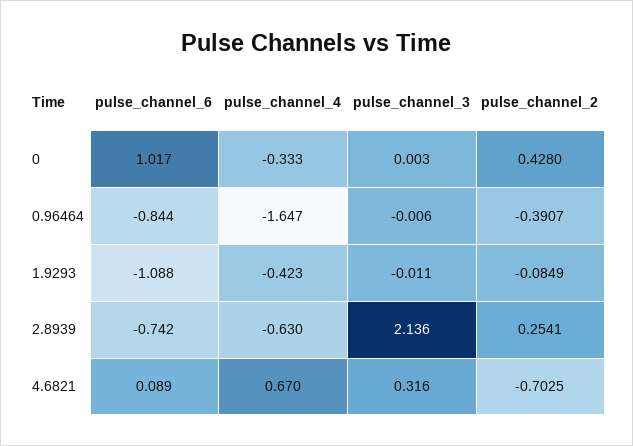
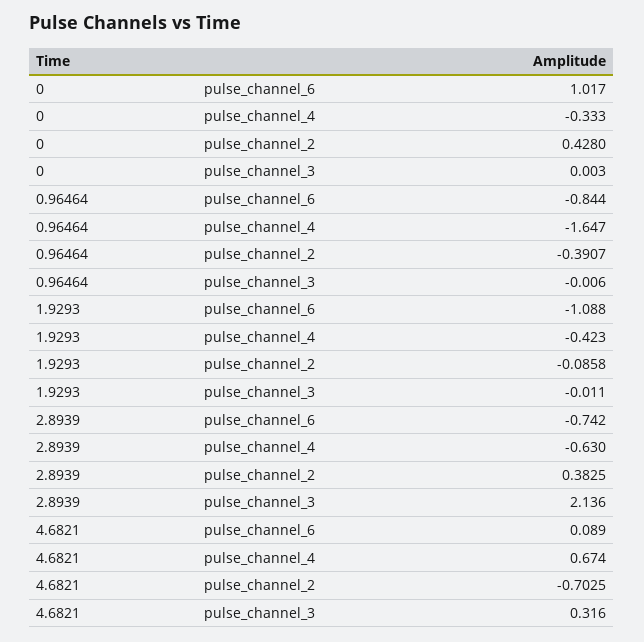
pulse_channel_2, 1.9293: -0.0849 -> -0.0858
pulse_channel_2, 2.8939: 0.2541 -> 0.3825
pulse_channel_4, 4.6821: 0.67 -> 0.674

